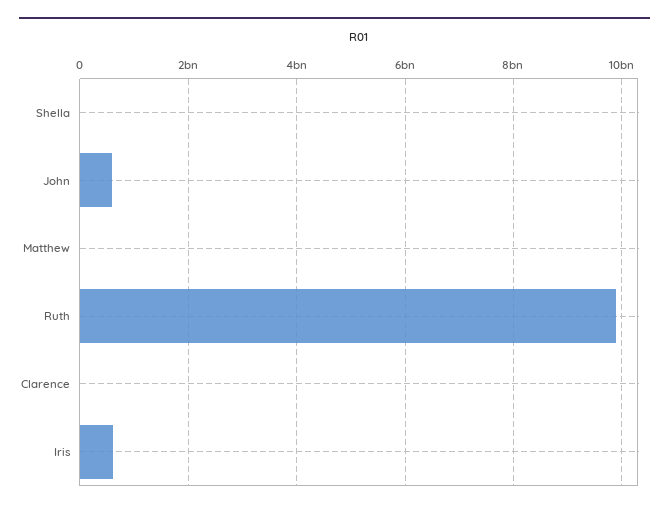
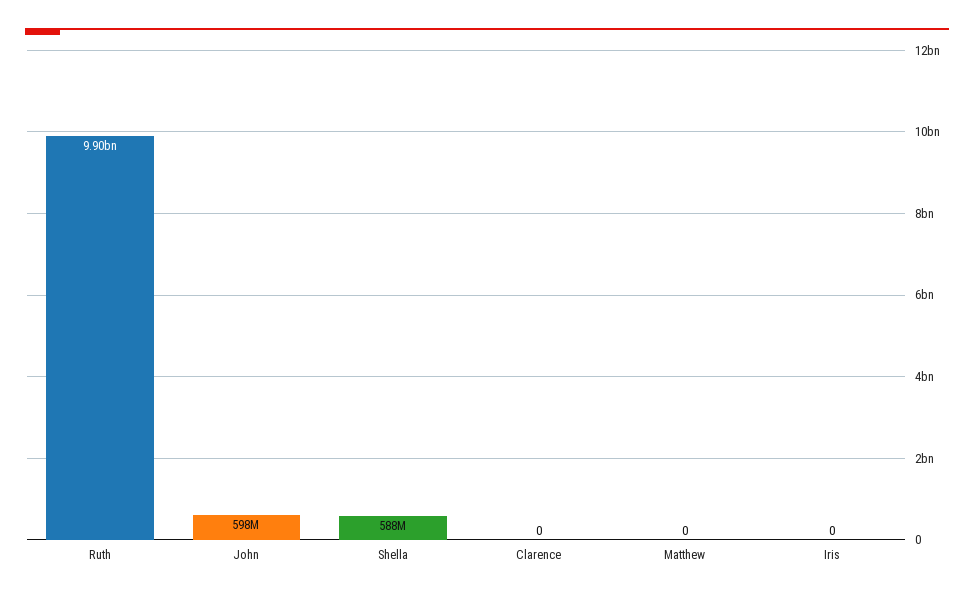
Shella: 0 -> 588000000
Iris: 600000000 -> 0

